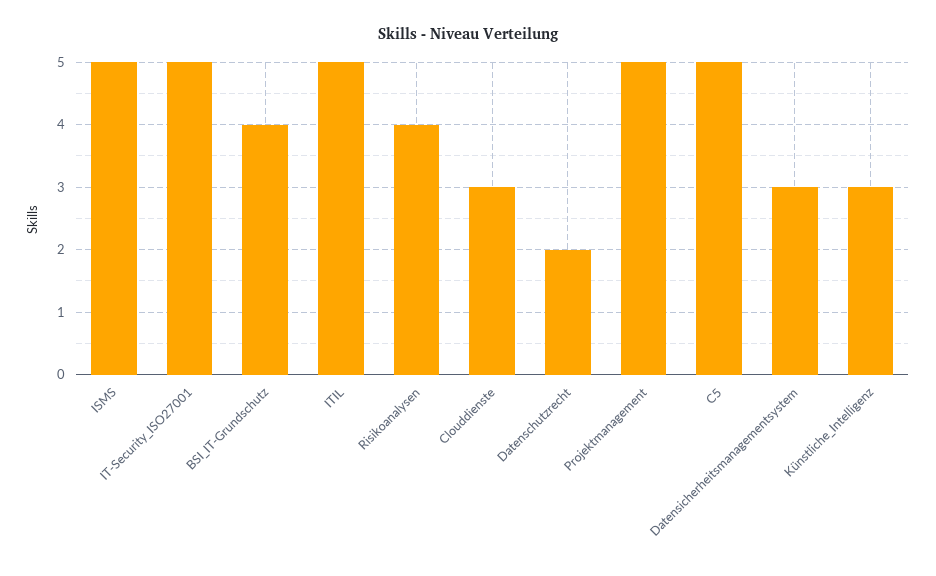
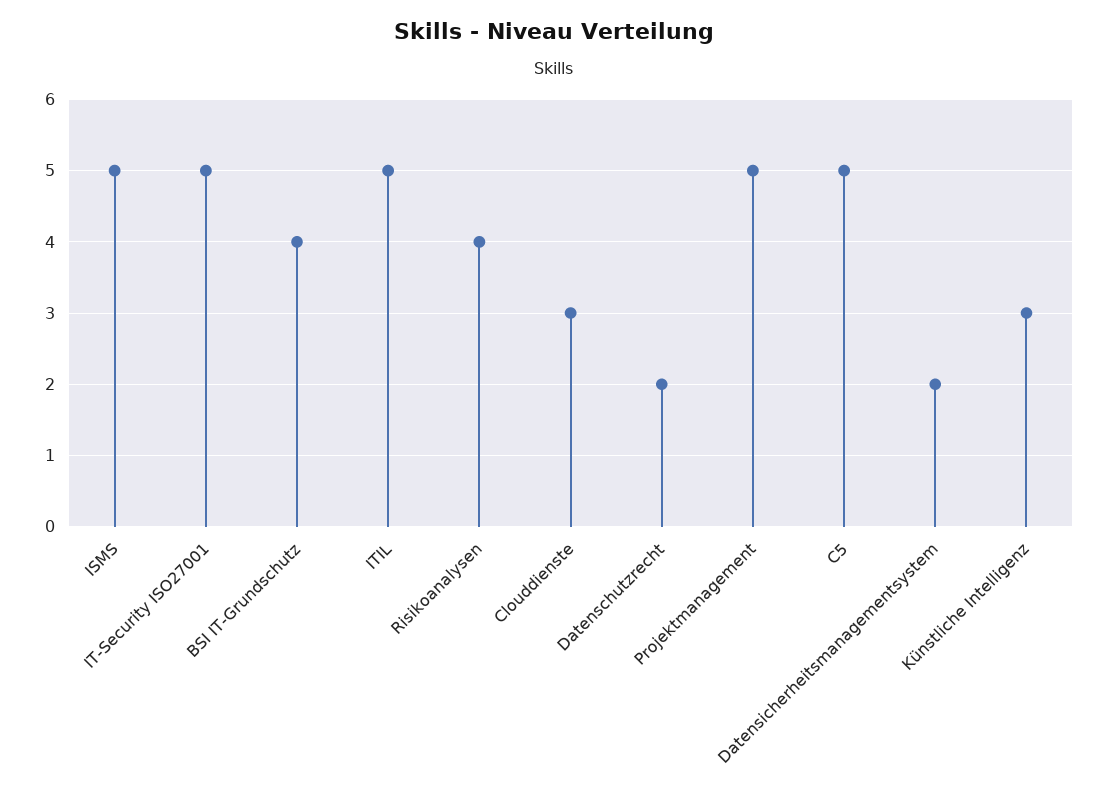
Datensicherheitsmanagementsystem: 3 -> 2

